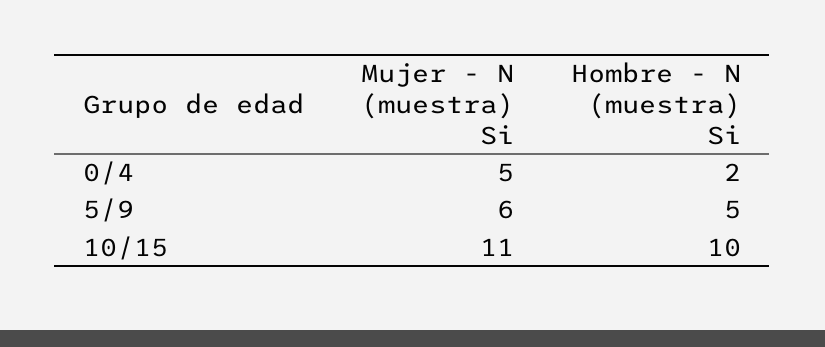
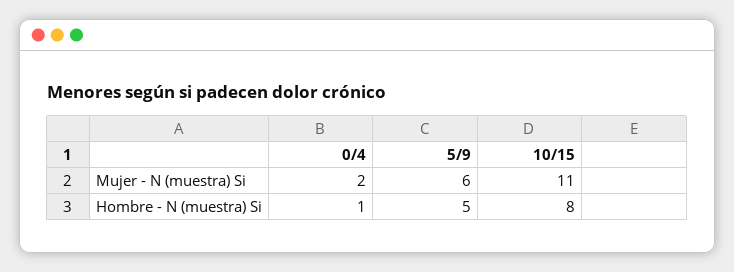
Mujer - N (muestra) Si, 0/4: 5 -> 2
Hombre - N (muestra) Si, 0/4: 2 -> 1
Hombre - N (muestra) Si, 10/15: 10 -> 8

